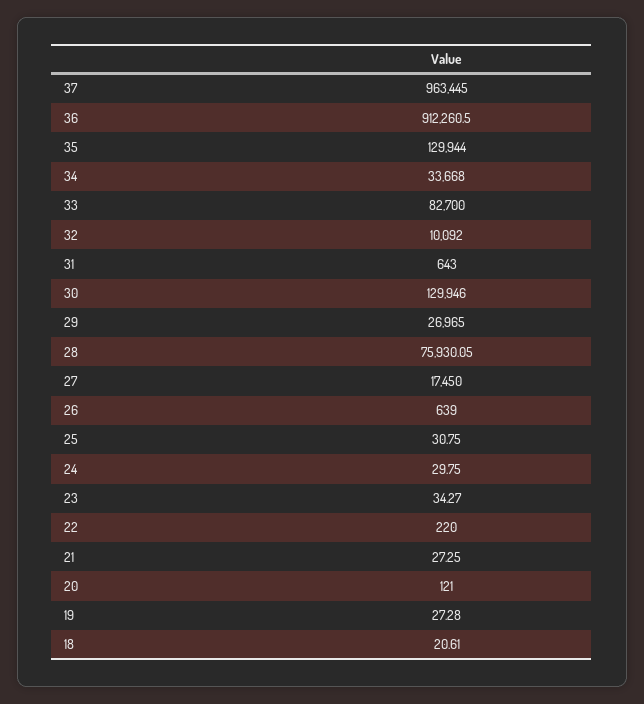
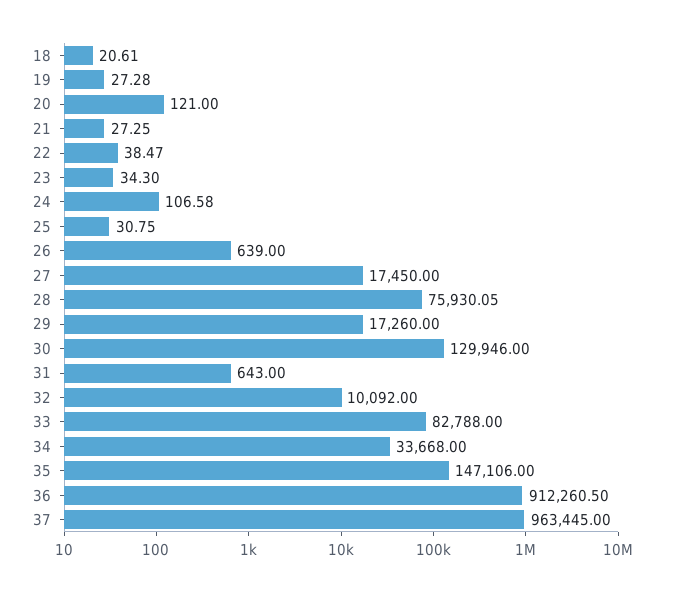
35: 129944 -> 147106
33: 82700 -> 82788
29: 26965 -> 17260
24: 29.75 -> 106.58
23: 34.27 -> 34.3
22: 220 -> 38.47

